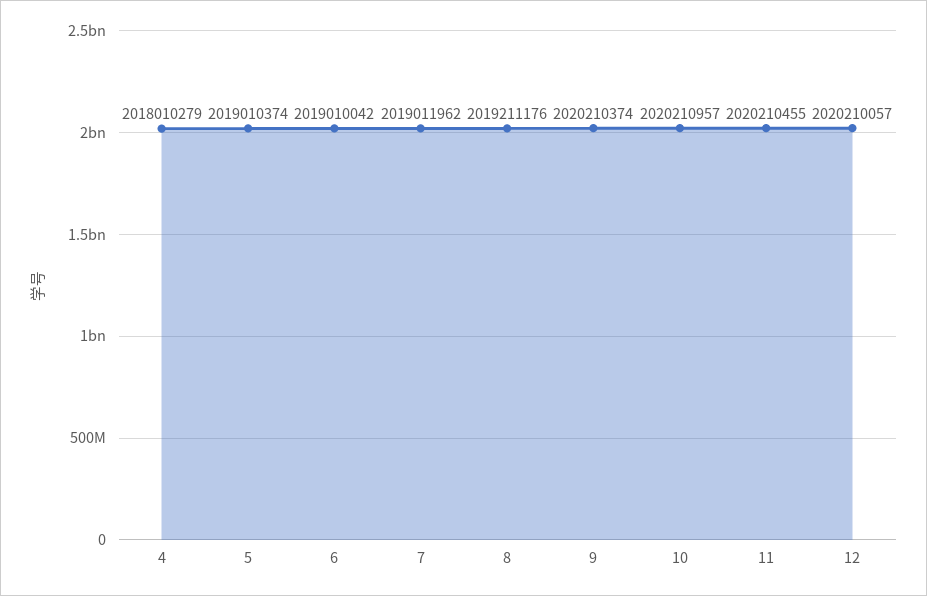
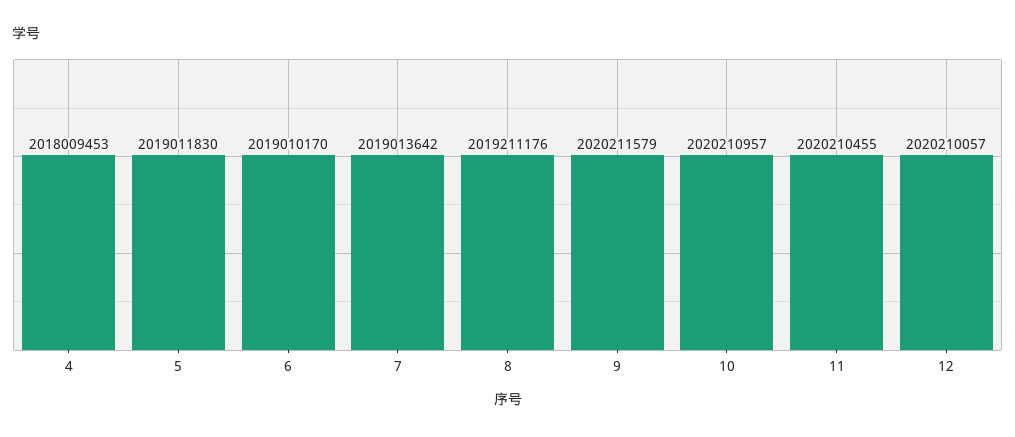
4: 2018010279 -> 2018009453
5: 2019010374 -> 2019011830
6: 2019010042 -> 2019010170
7: 2019011962 -> 2019013642
9: 2020210374 -> 2020211579

